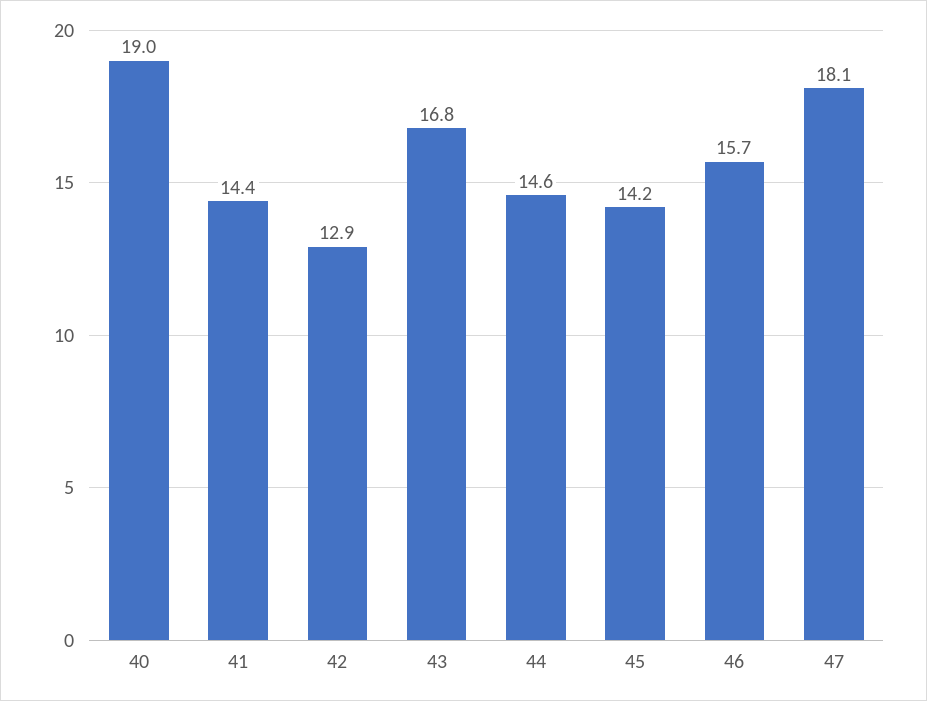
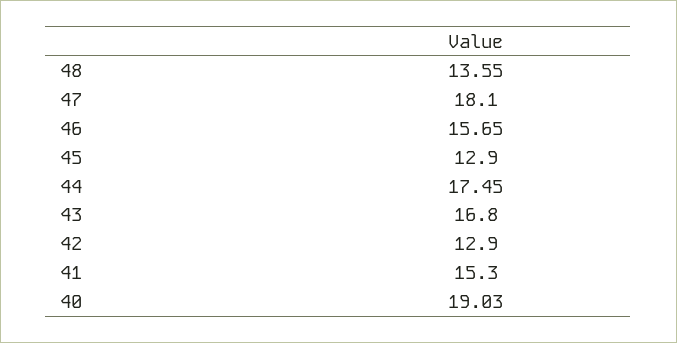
41: 14.4 -> 15.3
44: 14.6 -> 17.45
45: 14.2 -> 12.9
48: none -> 13.55

